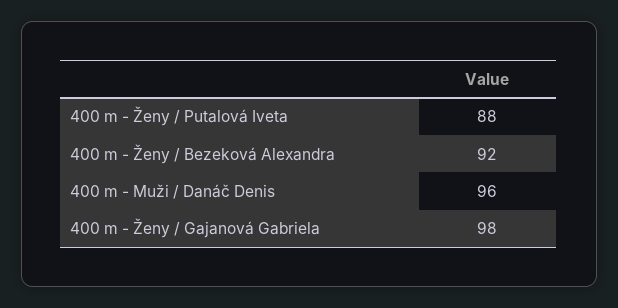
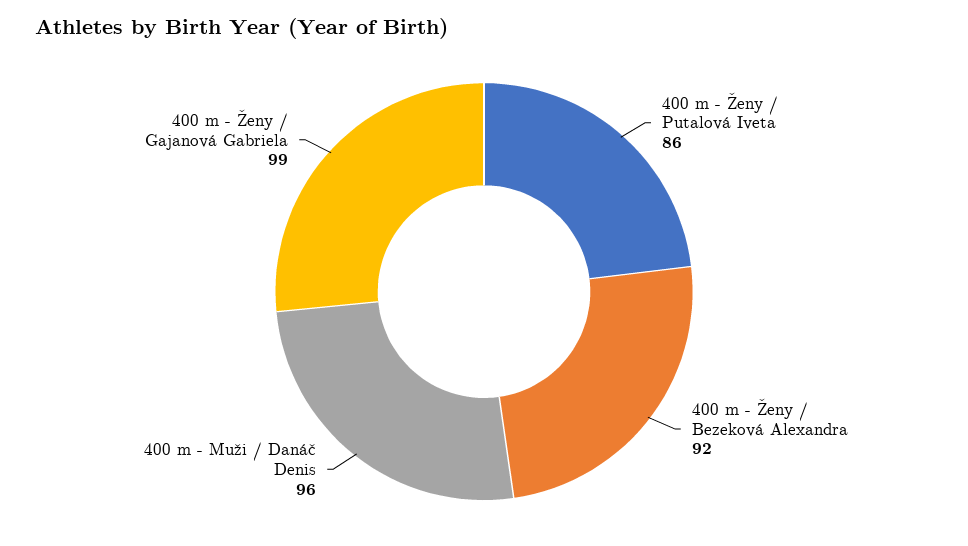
400 m - Ženy / Putalová Iveta: 88 -> 86
400 m - Ženy / Gajanová Gabriela: 98 -> 99

